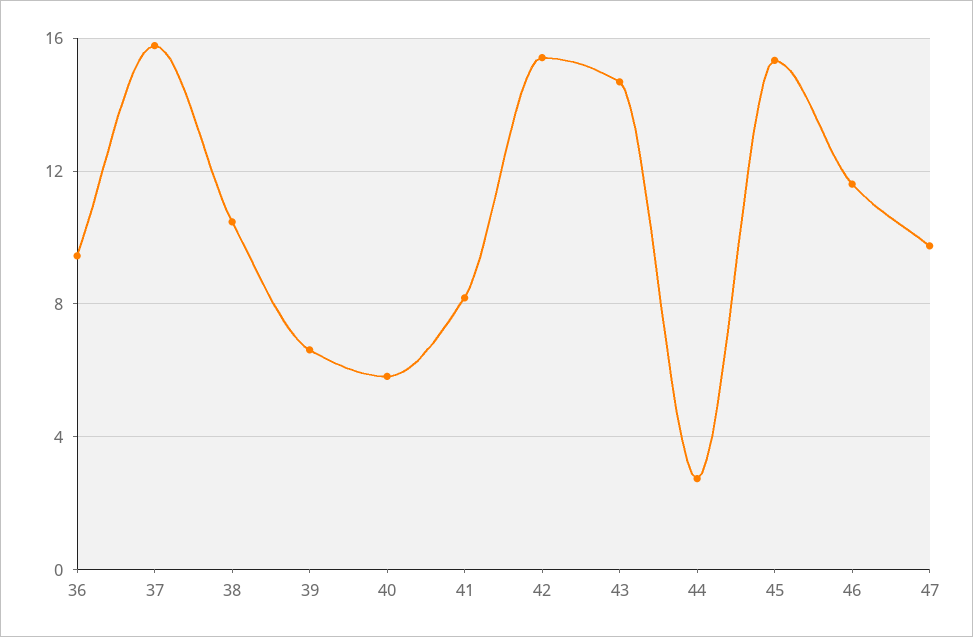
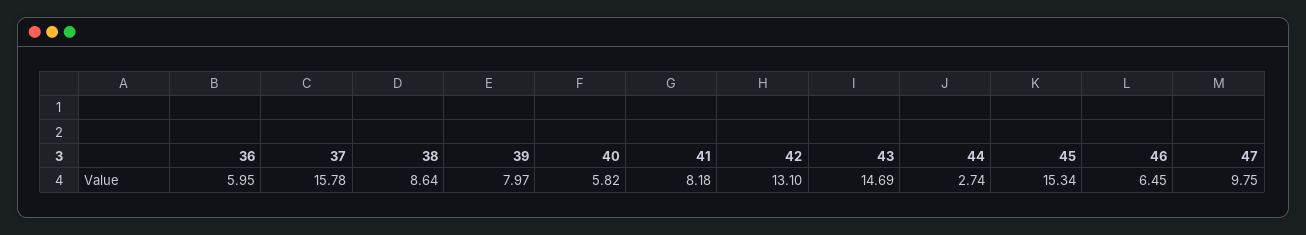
36: 9.5 -> 5.95
38: 10.5 -> 8.64
39: 6.5 -> 7.97
42: 15.5 -> 13.1
46: 11.5 -> 6.45

